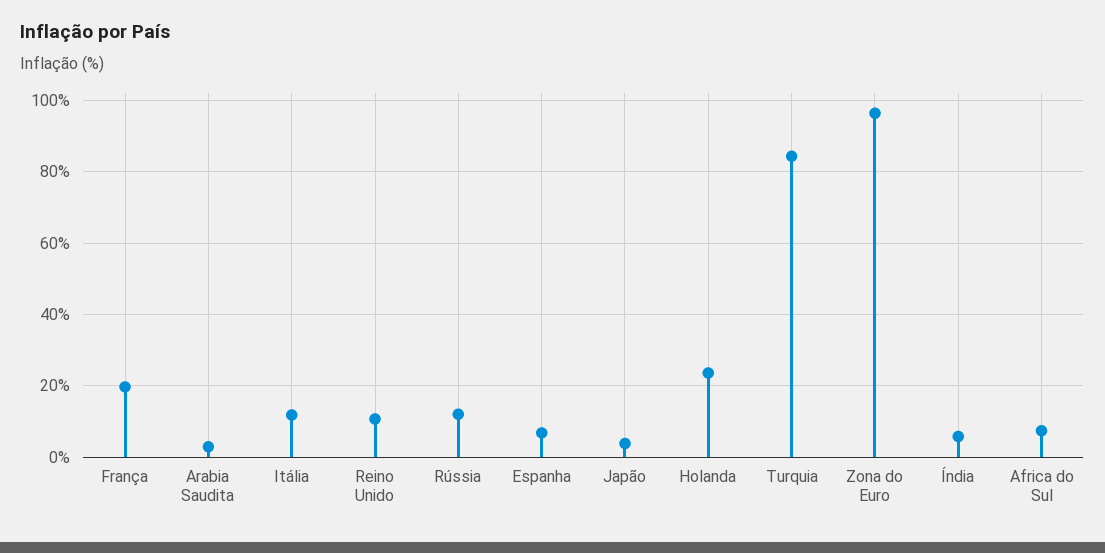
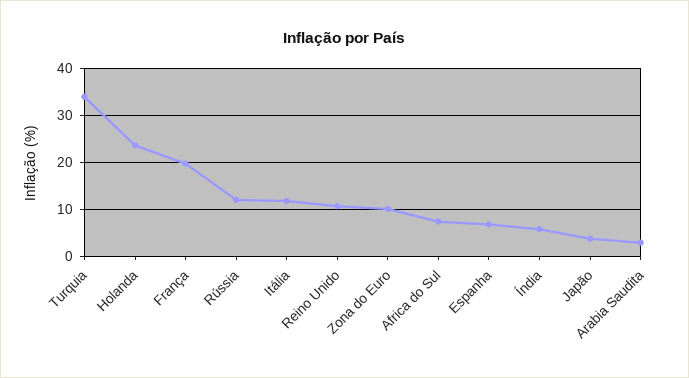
Turquia: 84 -> 34
Zona do Euro: 96 -> 10

